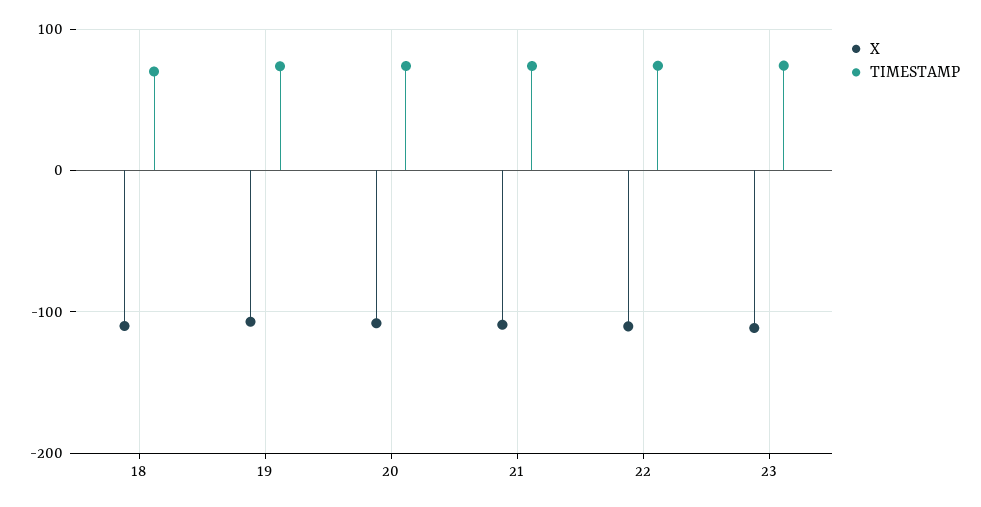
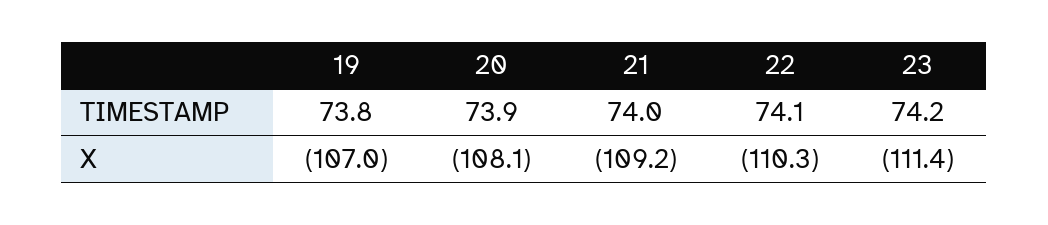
X, 18: -110 -> none
TIMESTAMP, 18: 70 -> none

